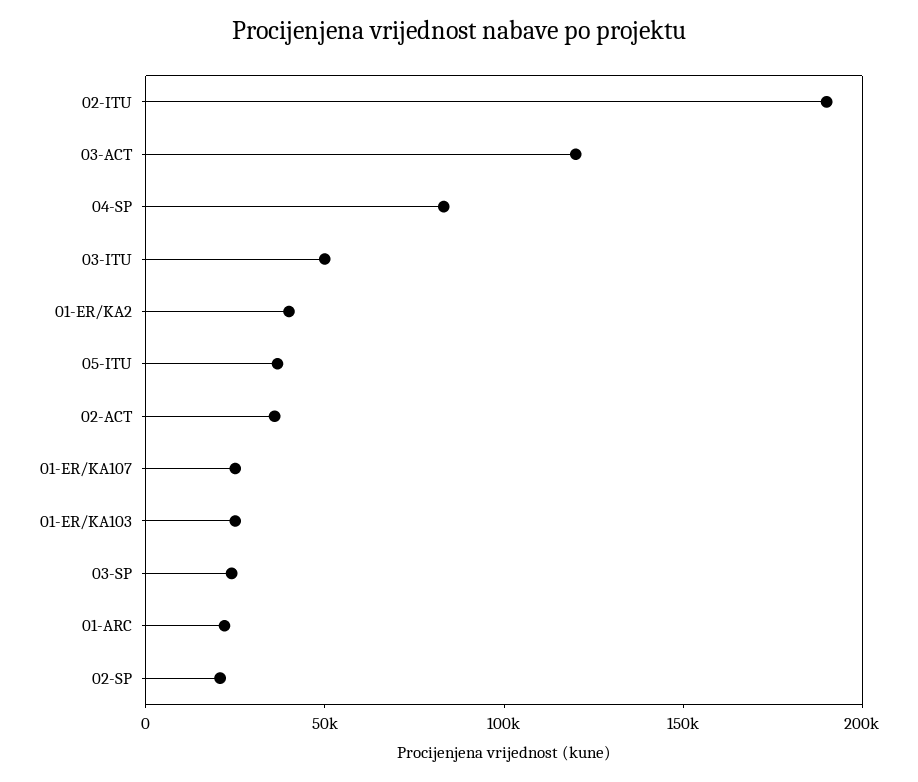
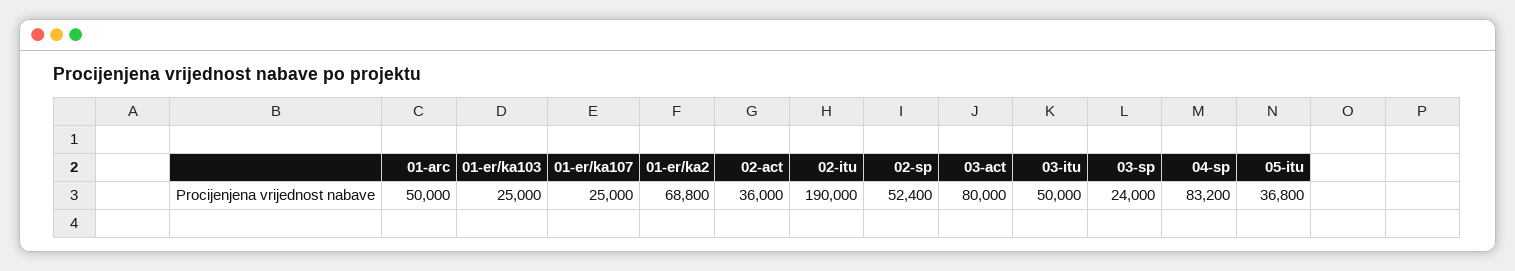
03-ACT: 120000 -> 80000
01-ER/KA2: 40000 -> 68800
01-ARC: 20000 -> 50000
02-SP: 20000 -> 52400

